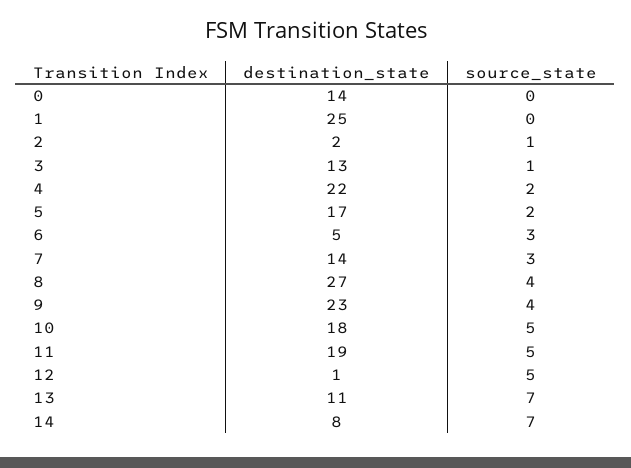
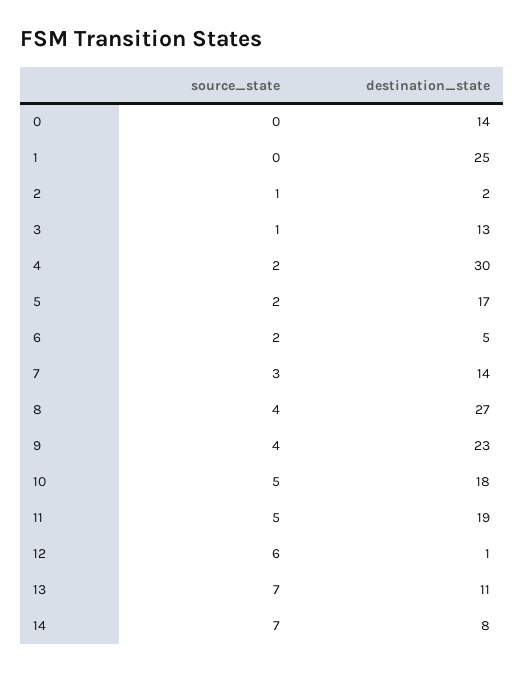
destination_state, 4: 22 -> 30
source_state, 6: 3 -> 2
source_state, 12: 5 -> 6

